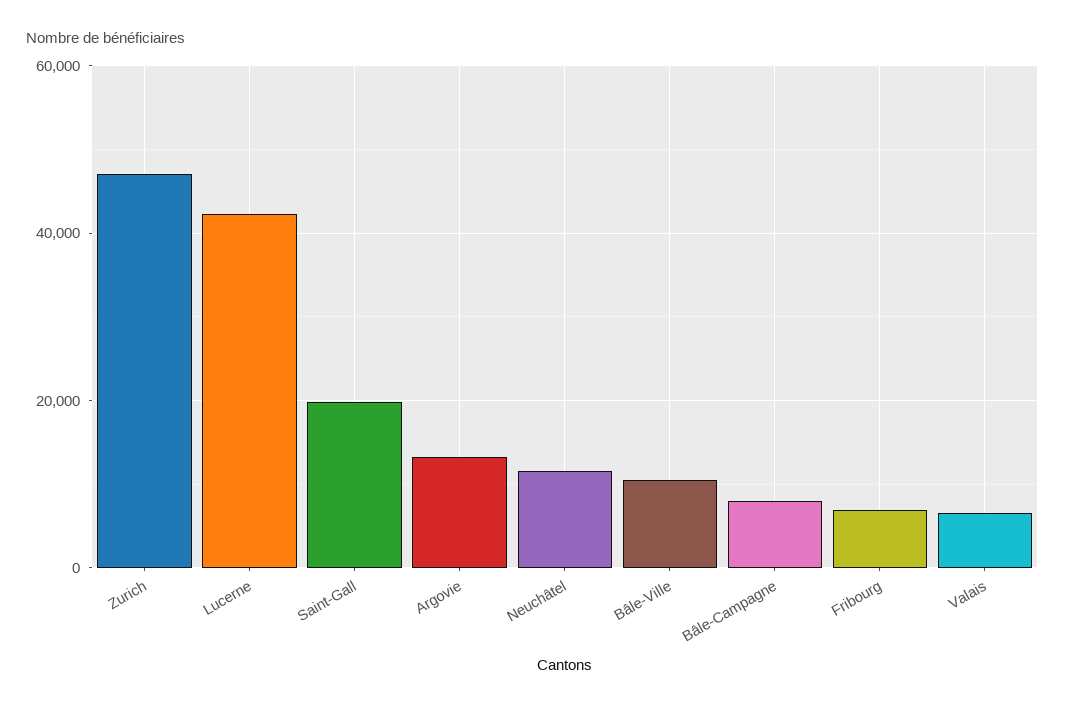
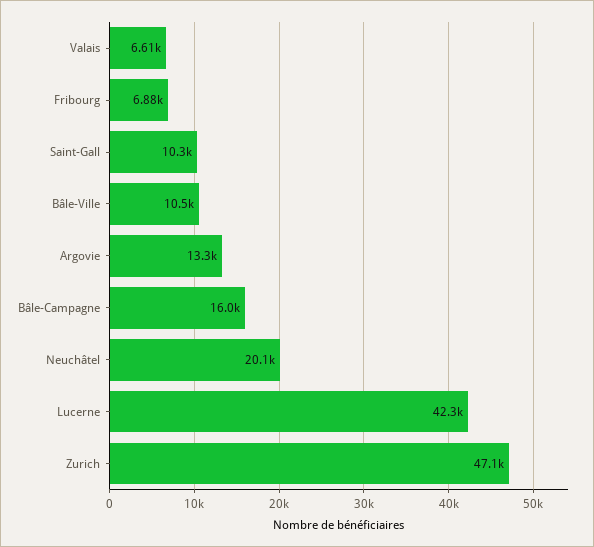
Saint-Gall: 20000 -> 10300
Neuchâtel: 12000 -> 20100
Bâle-Campagne: 8000 -> 16000

